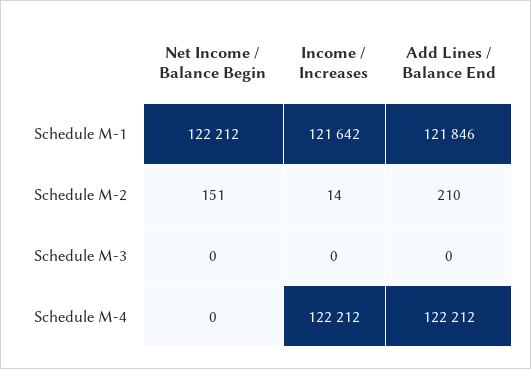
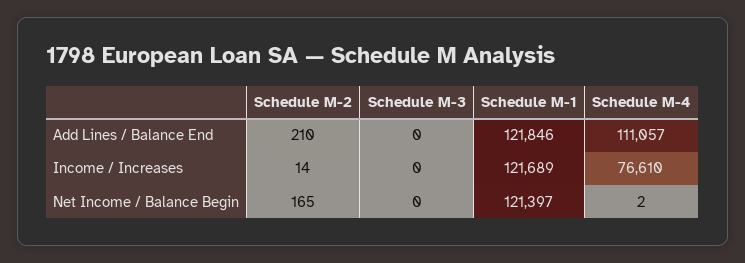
Net Income / Balance Begin, Schedule M-1: 122212 -> 121397
Income / Increases, Schedule M-1: 121642 -> 121689
Net Income / Balance Begin, Schedule M-2: 151 -> 165
Net Income / Balance Begin, Schedule M-4: 0 -> 2
Income / Increases, Schedule M-4: 122212 -> 76610
Add Lines / Balance End, Schedule M-4: 122212 -> 111057

